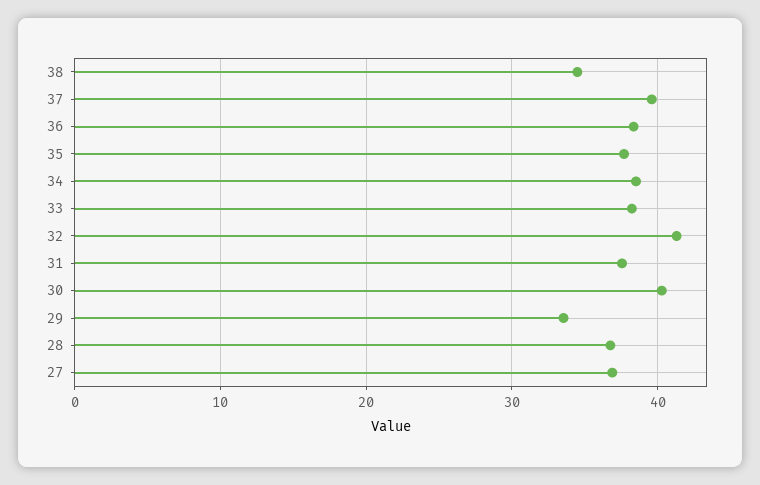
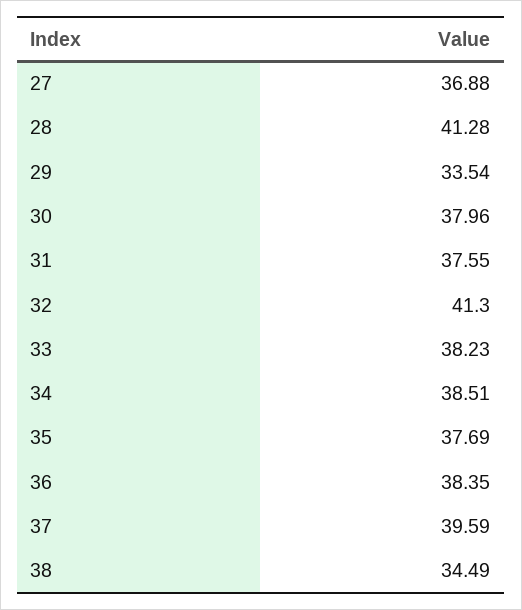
30: 40 -> 37.96
28: 37 -> 41.28

